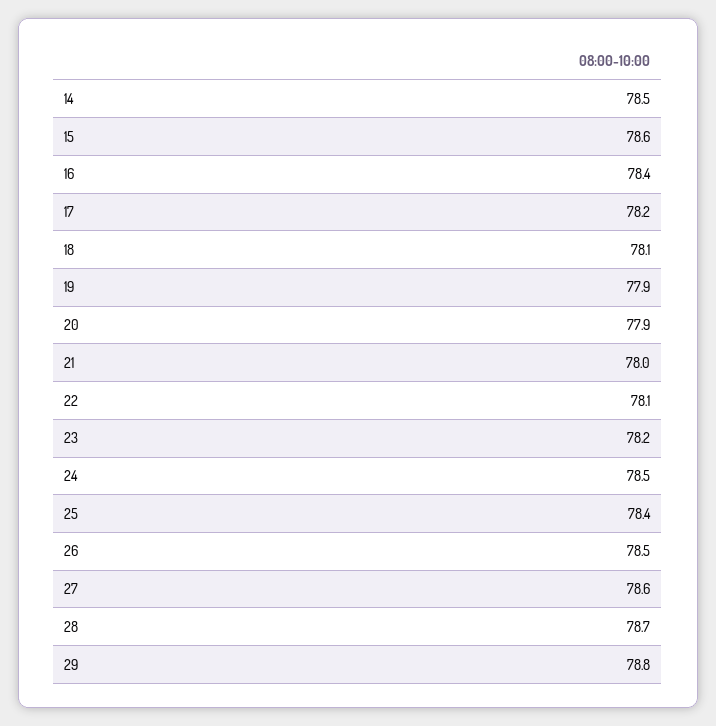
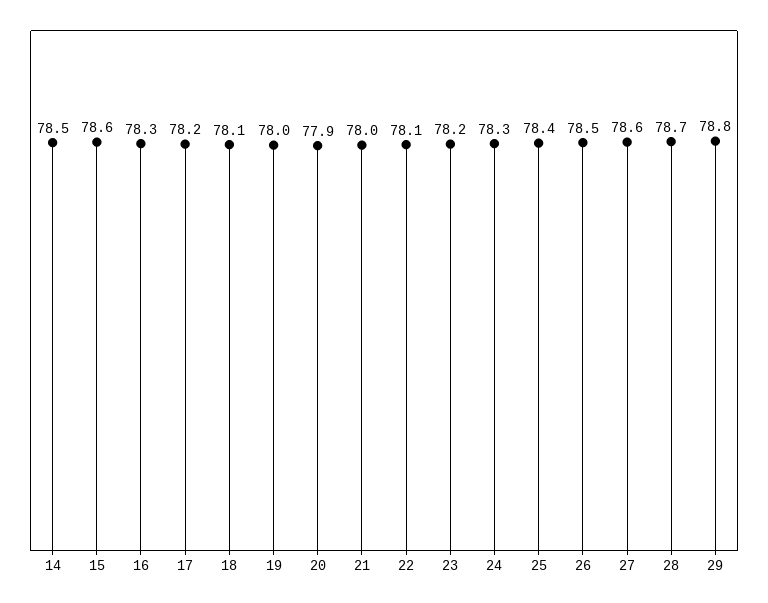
16: 78.4 -> 78.3
19: 77.9 -> 78
24: 78.5 -> 78.3

